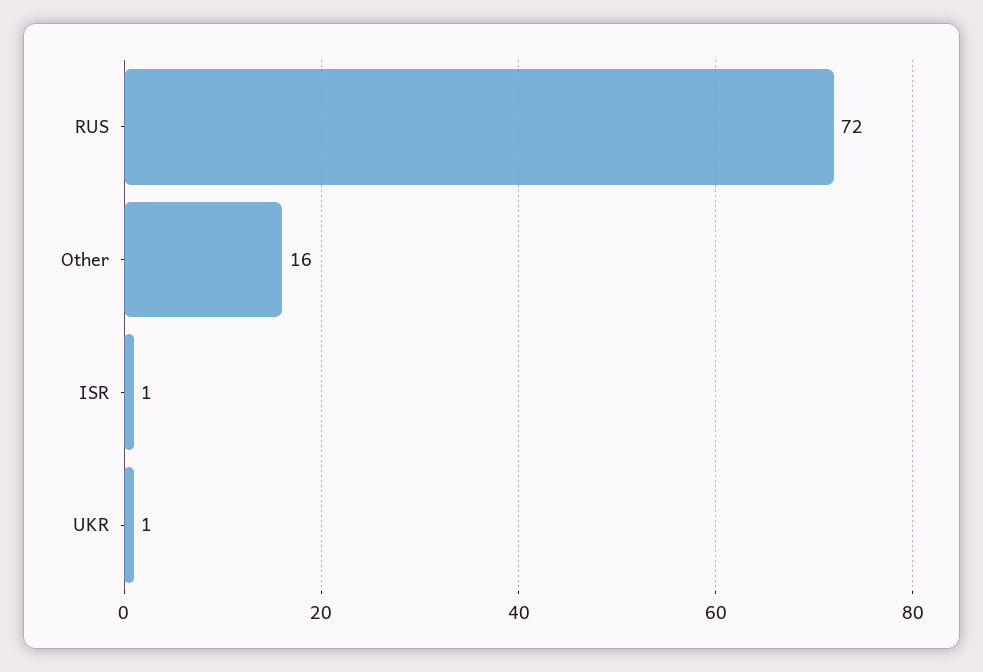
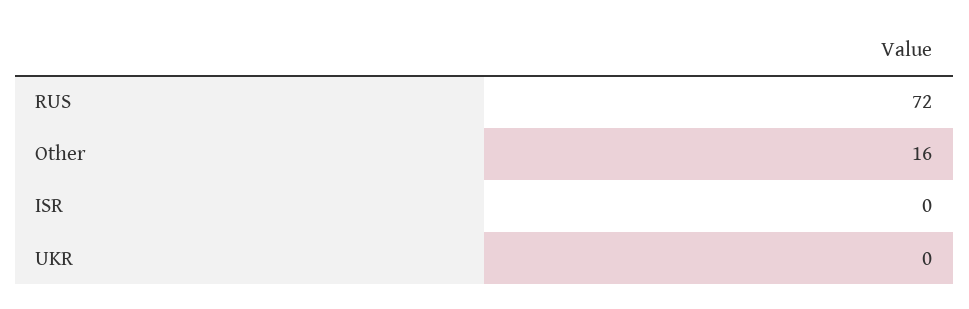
ISR: 1 -> 0
UKR: 1 -> 0

